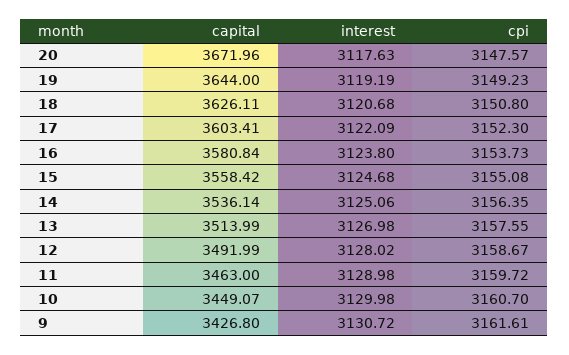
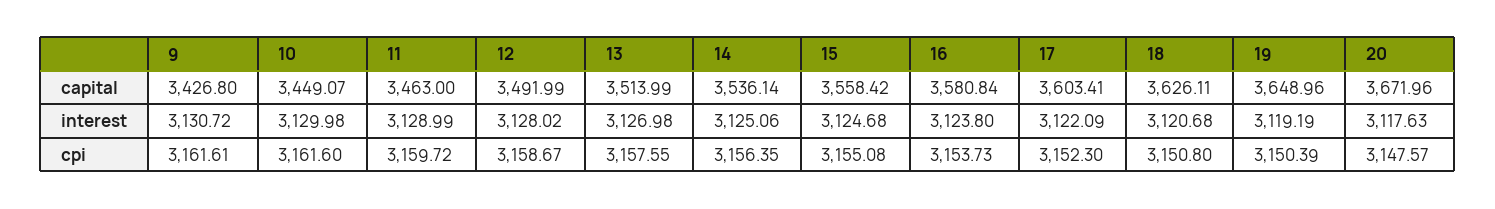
capital, 19: 3644 -> 3648.96
cpi, 19: 3149.23 -> 3150.39
interest, 11: 3128.98 -> 3128.99
cpi, 10: 3160.7 -> 3161.6

